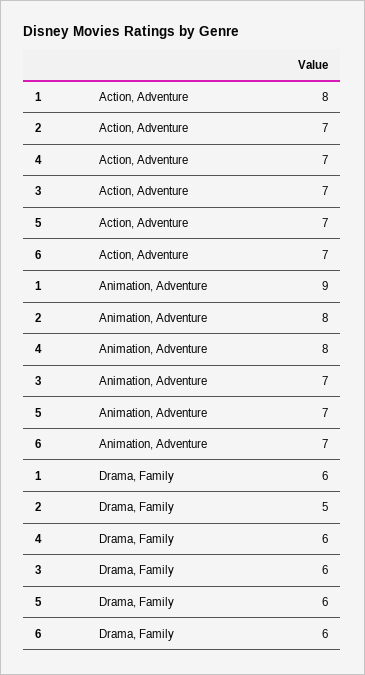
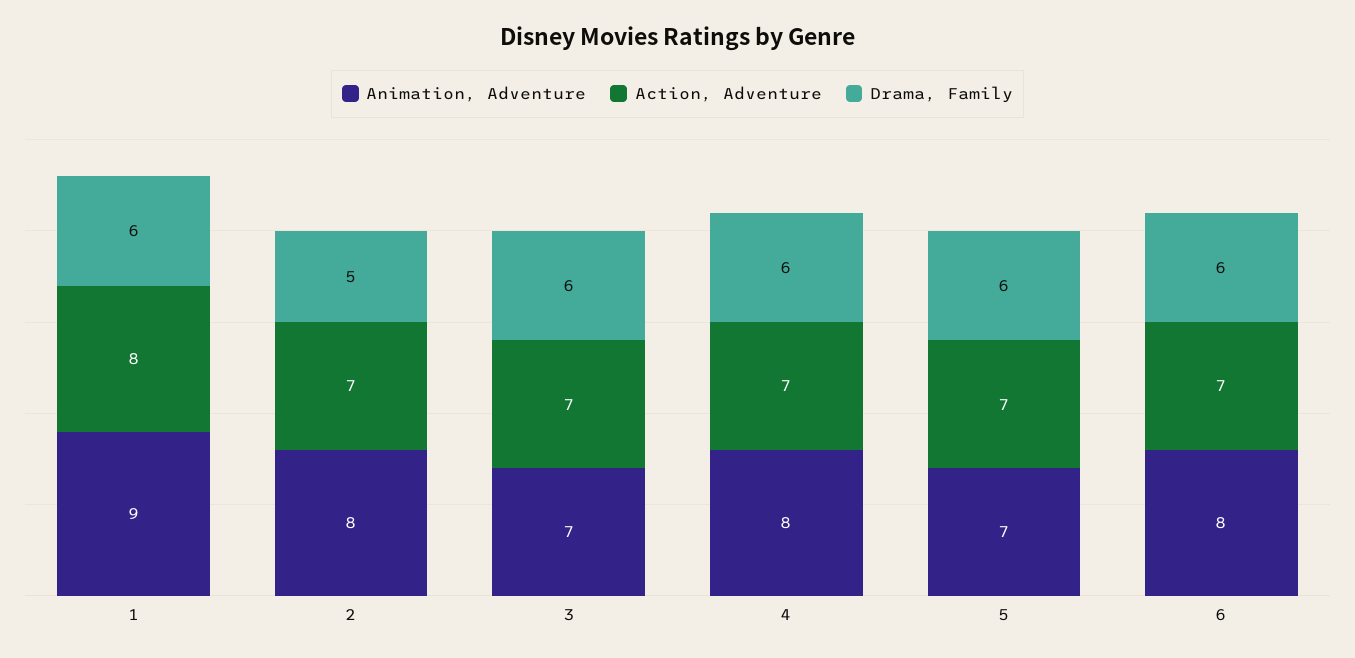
Animation, Adventure, 6: 7 -> 8

